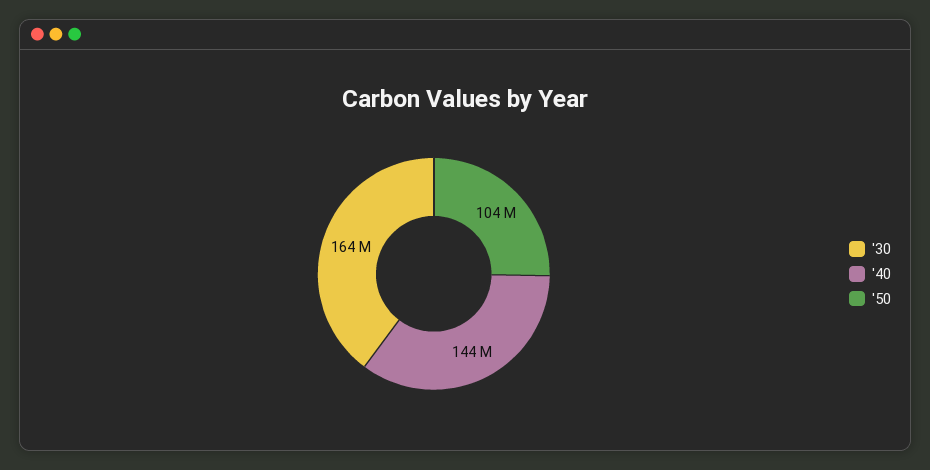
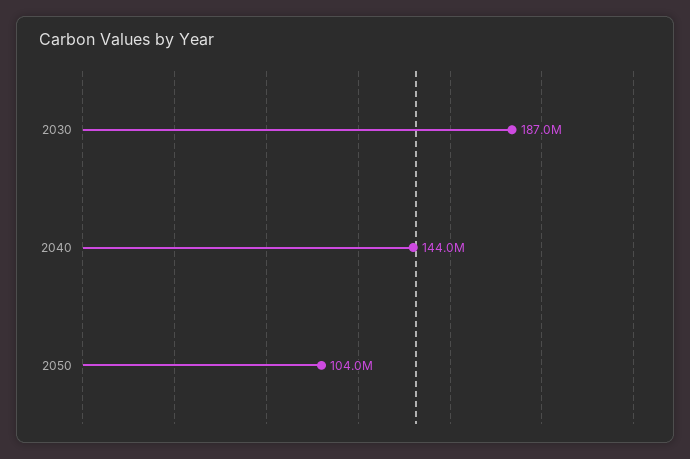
'30: 164000000 -> 187000000

